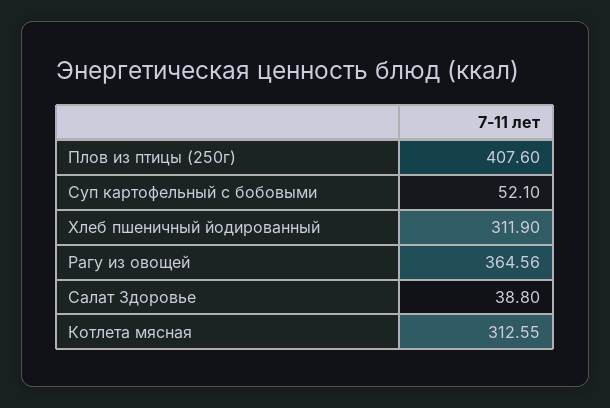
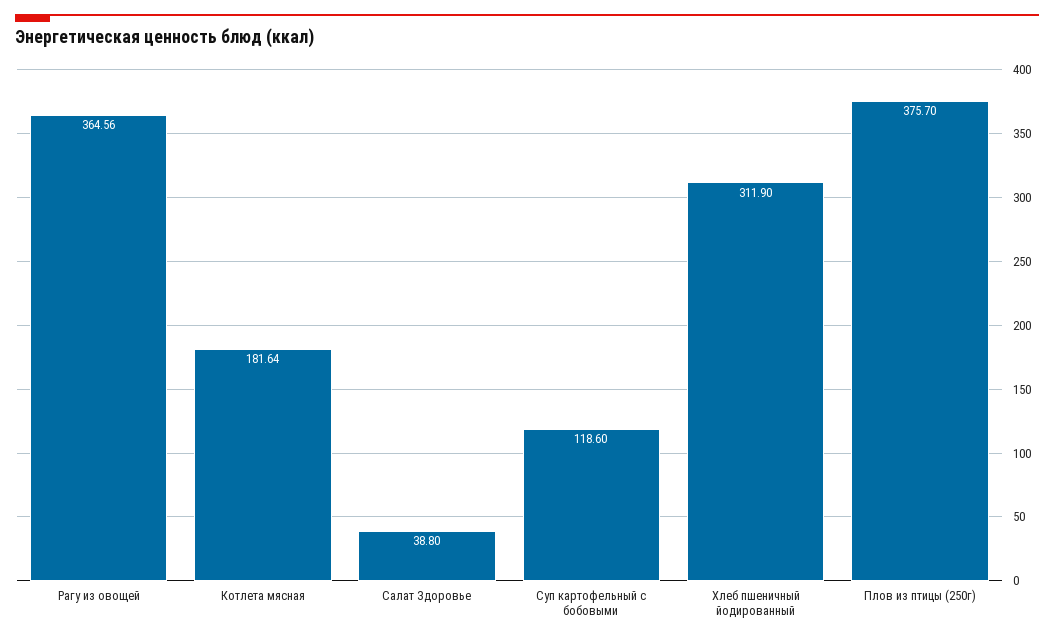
Плов из птицы (250г): 407.6 -> 375.7
Суп картофельный с бобовыми: 52.1 -> 118.6
Котлета мясная: 312.55 -> 181.64

